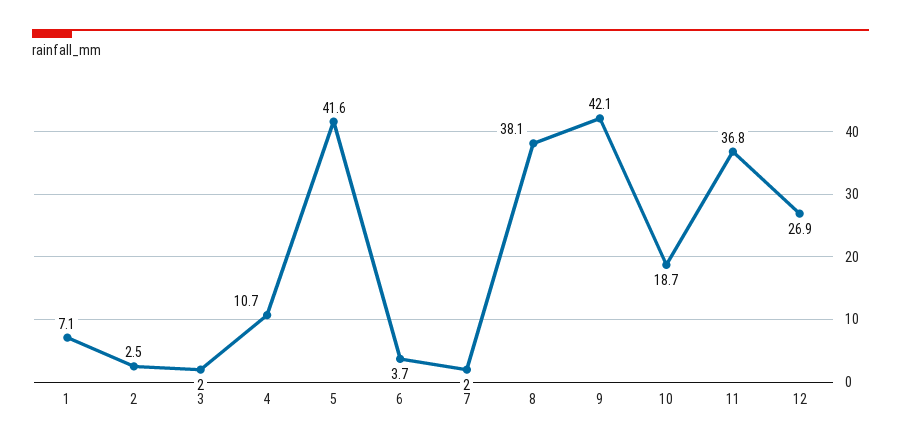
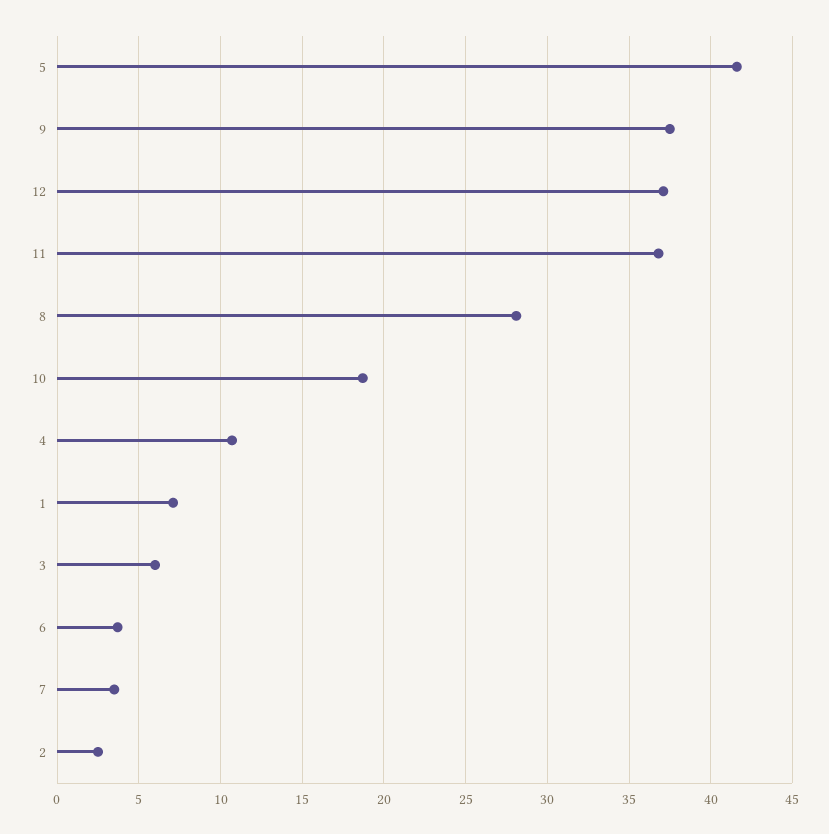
3: 2 -> 6
7: 2 -> 3.5
8: 38.1 -> 28
9: 42.1 -> 37.5
12: 26.9 -> 37

